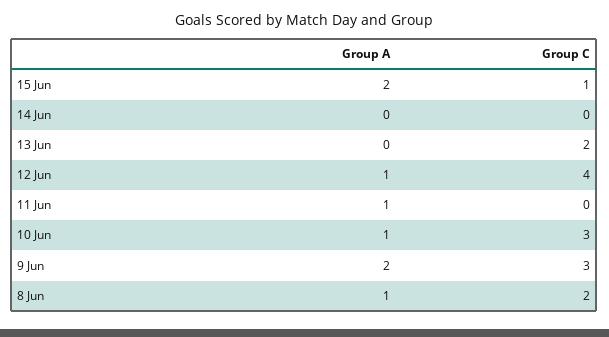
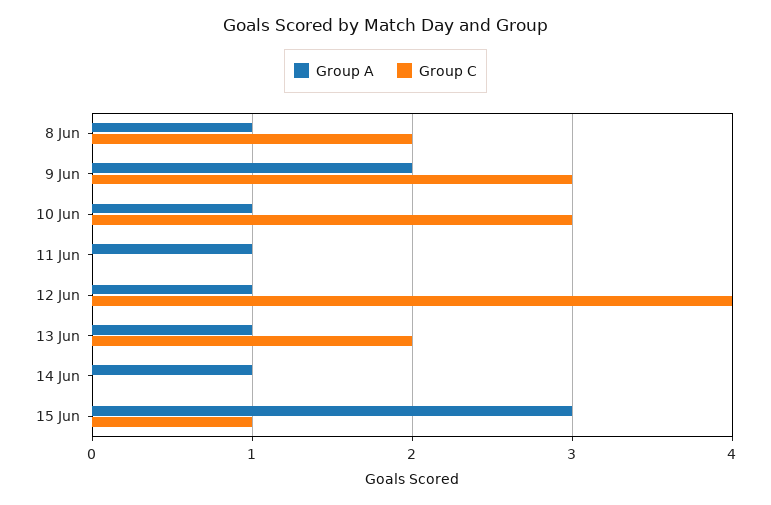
Group A, 15 Jun: 2 -> 3
Group A, 14 Jun: 0 -> 1
Group A, 13 Jun: 0 -> 1

